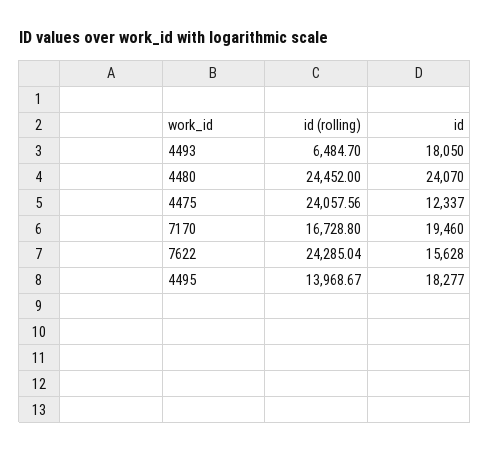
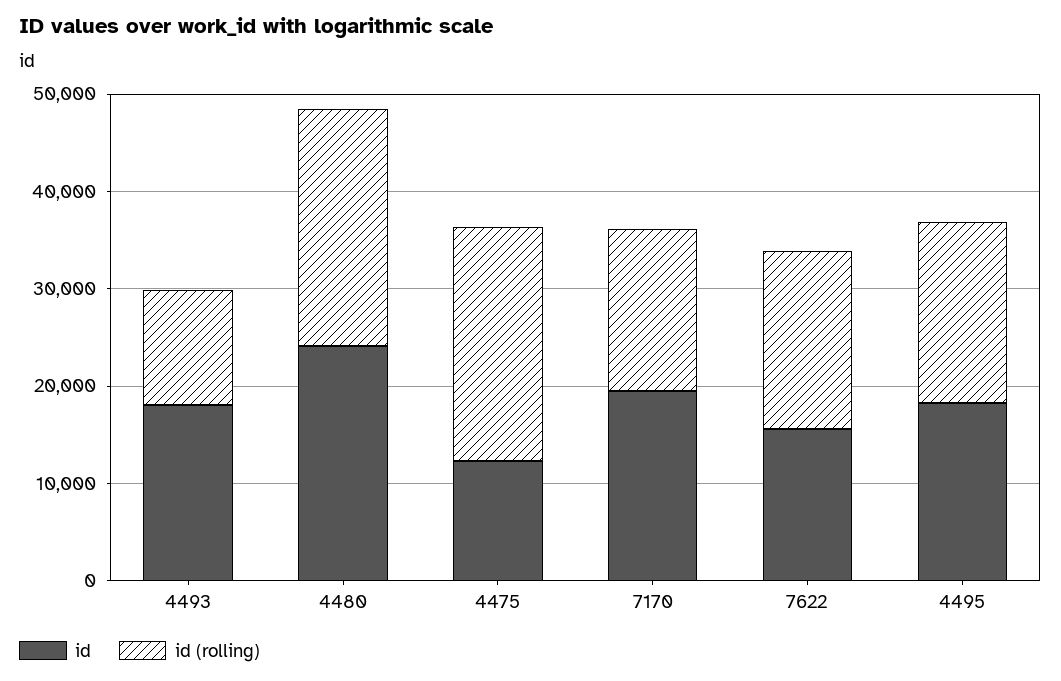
id (rolling), 4493: 6484.7 -> 12000
id (rolling), 7622: 24285.04 -> 18000
id (rolling), 4495: 13968.67 -> 18000

